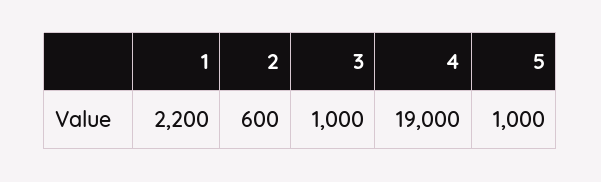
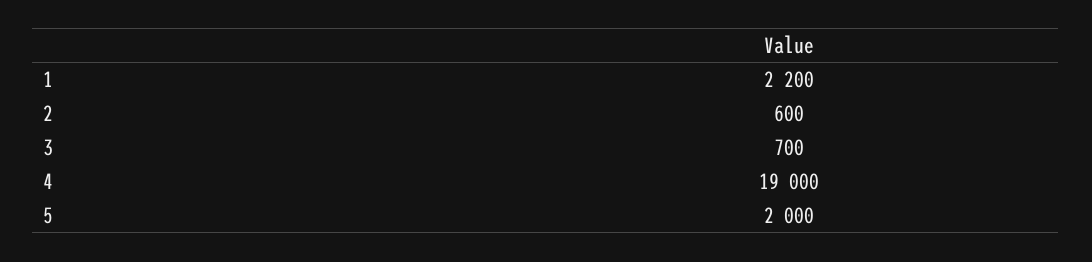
3: 1000 -> 700
5: 1000 -> 2000

